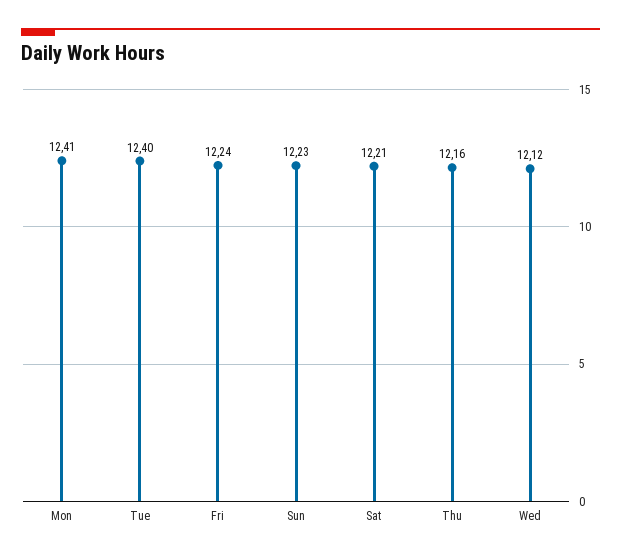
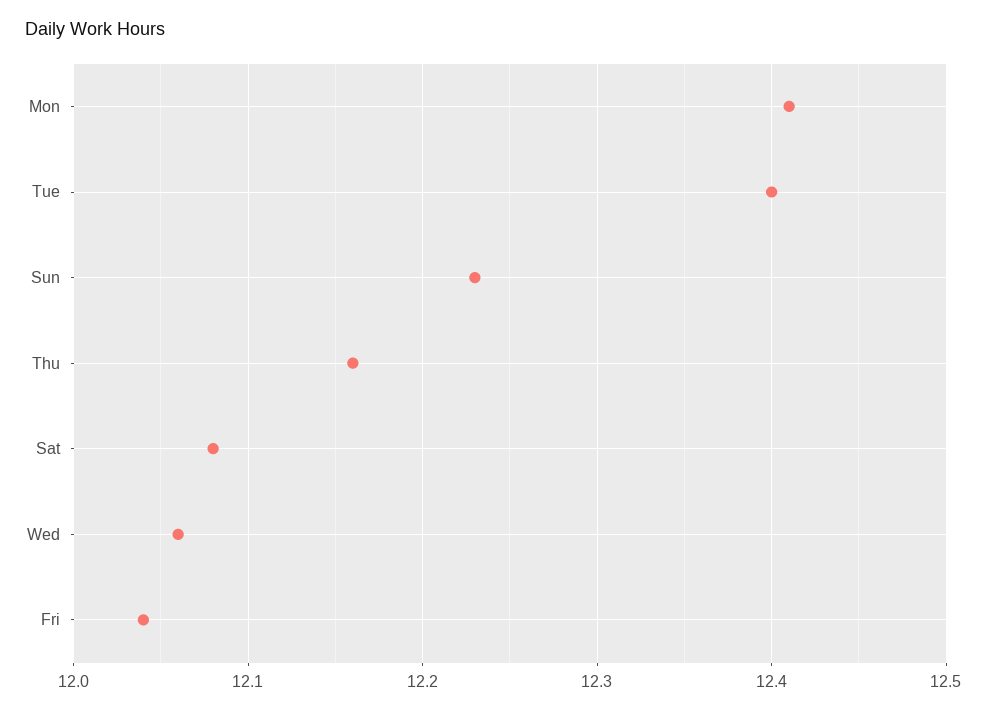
Fri: 12.24 -> 12.04
Sat: 12.21 -> 12.08
Wed: 12.12 -> 12.06

